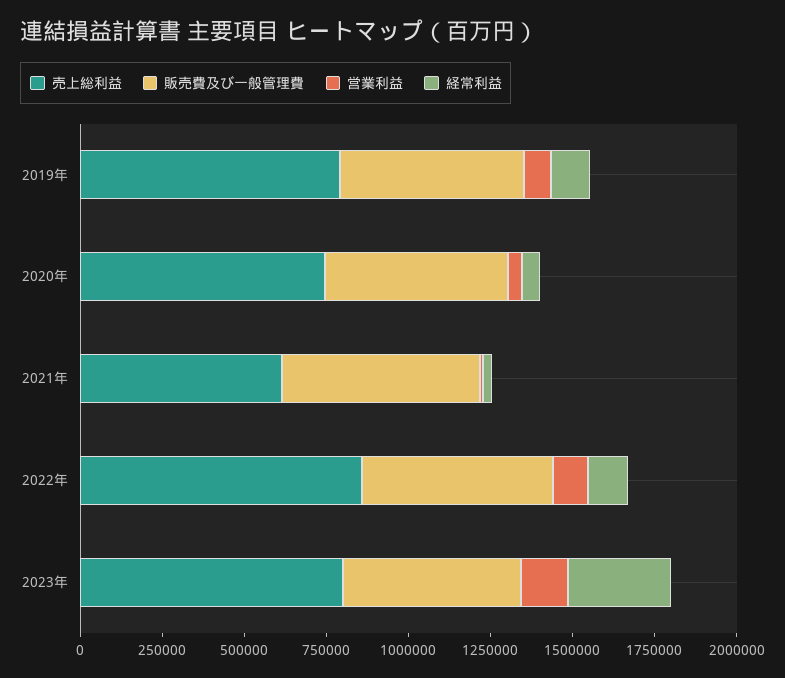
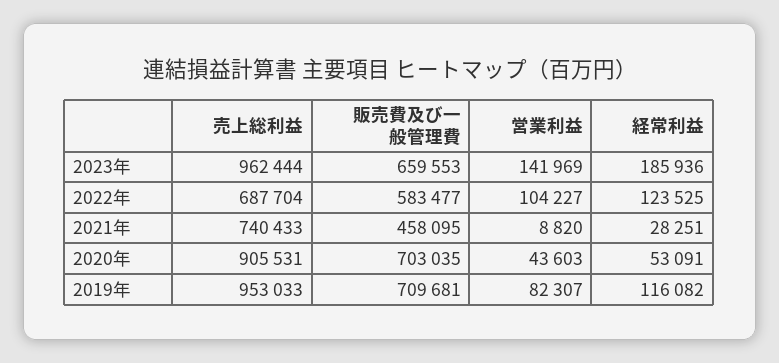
売上総利益, 2019年: 800000 -> 953033
販売費及び一般管理費, 2019年: 550000 -> 709681
売上総利益, 2020年: 750000 -> 905531
販売費及び一般管理費, 2020年: 550000 -> 703035
売上総利益, 2021年: 600000 -> 740433
販売費及び一般管理費, 2021年: 600000 -> 458095
売上総利益, 2022年: 850000 -> 687704
売上総利益, 2023年: 800000 -> 962444
販売費及び一般管理費, 2023年: 550000 -> 659553
経常利益, 2023年: 300000 -> 185936

